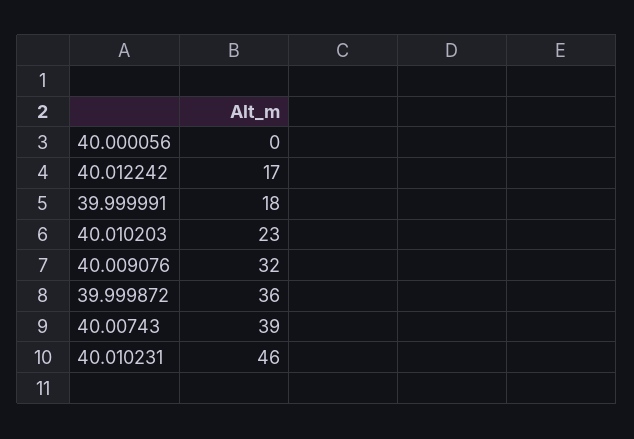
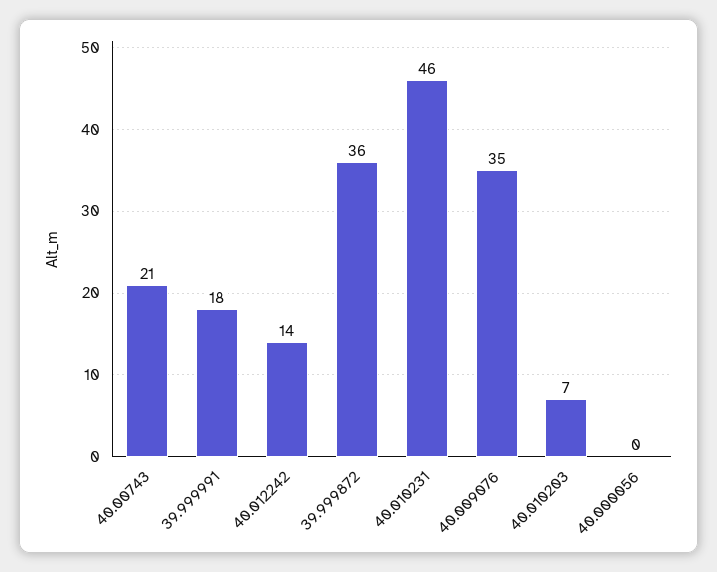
40.012242: 17 -> 14
40.010203: 23 -> 7
40.009076: 32 -> 35
40.00743: 39 -> 21

